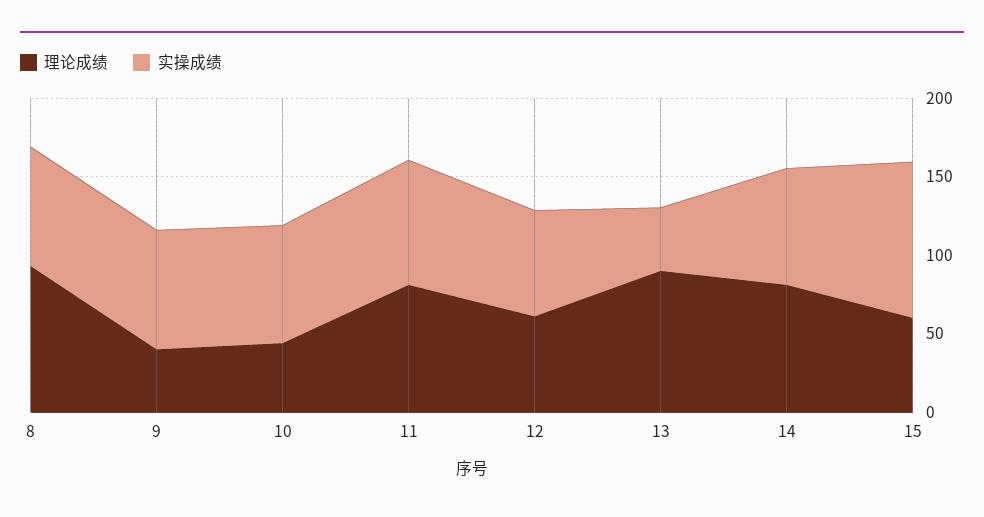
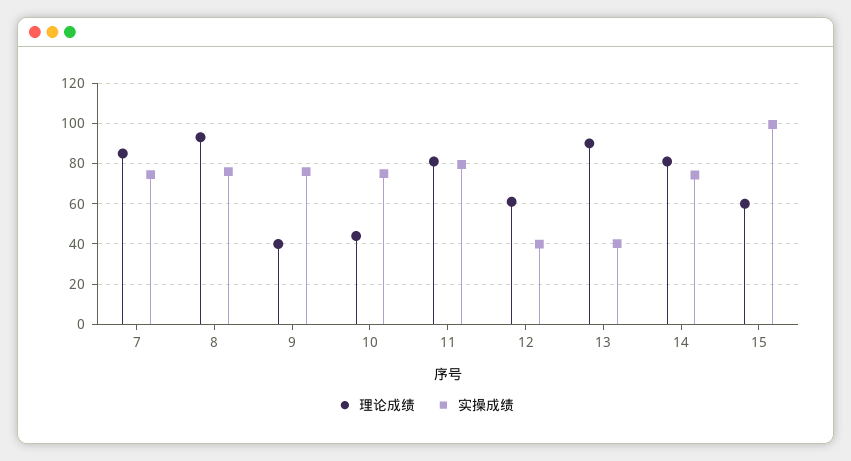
实操成绩, 12: 70 -> 40
理论成绩, 7: none -> 85
实操成绩, 7: none -> 75

